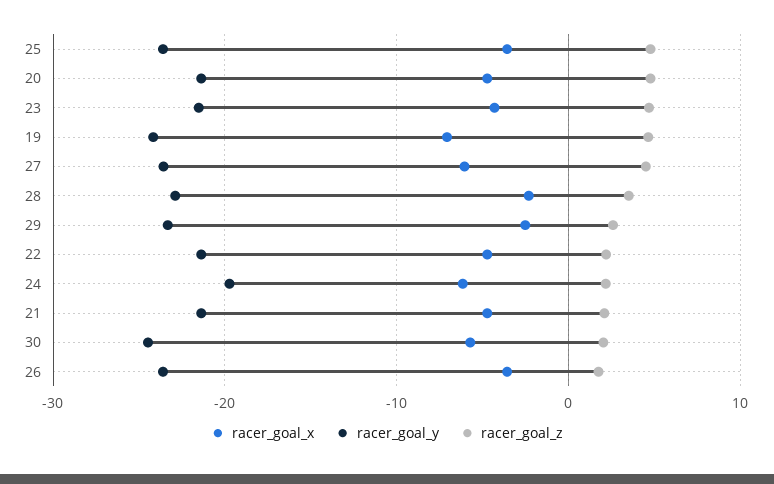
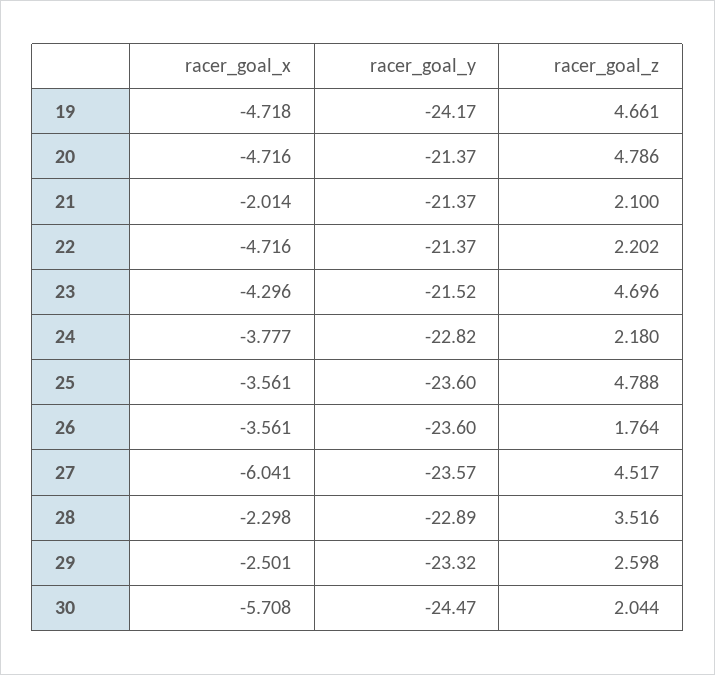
racer_goal_x, 19: -7 -> -4.718
racer_goal_x, 24: -6 -> -3.777
racer_goal_y, 24: -20 -> -22.82
racer_goal_x, 21: -5 -> -2.014

